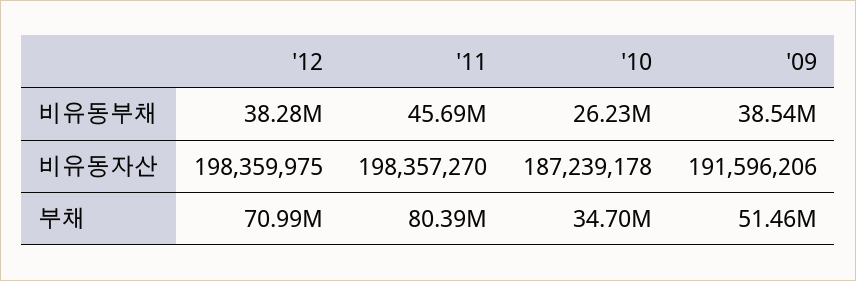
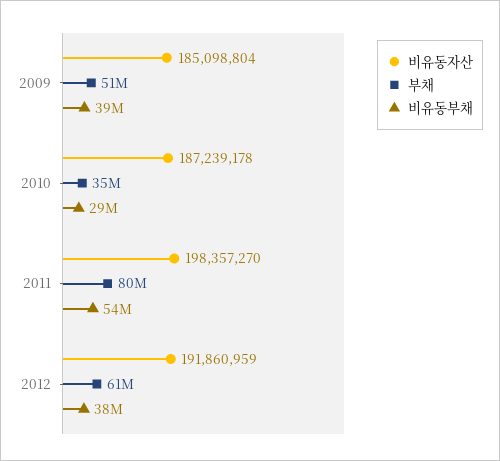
비유동부채, '11: 45690000 -> 54000000
비유동부채, '10: 26230000 -> 29000000
비유동자산, '12: 198359975 -> 191860959
비유동자산, '09: 191596206 -> 185098804
부채, '12: 70990000 -> 61000000

